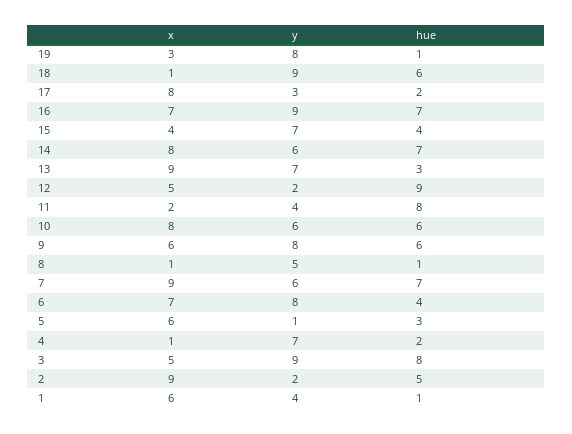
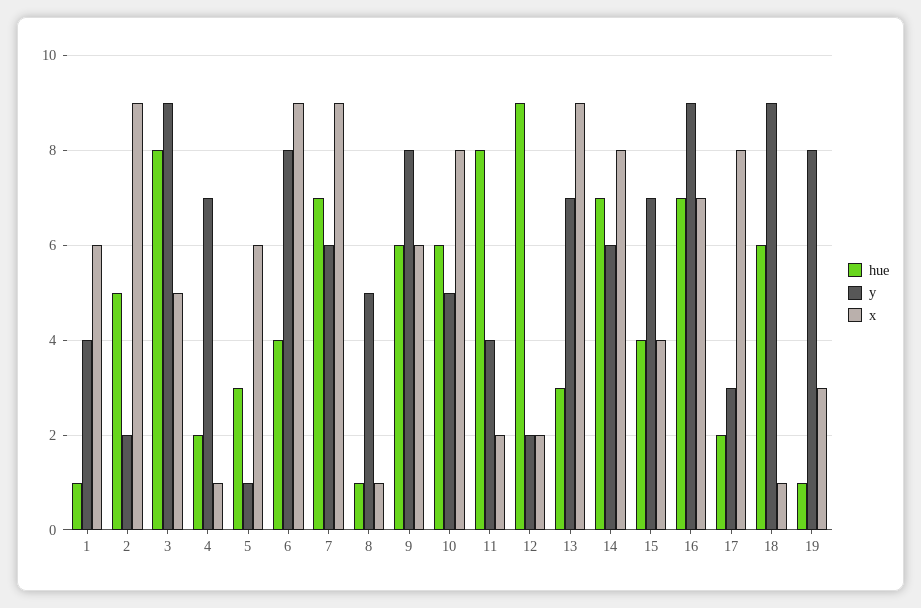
x, 12: 5 -> 2
y, 10: 6 -> 5
x, 6: 7 -> 9

